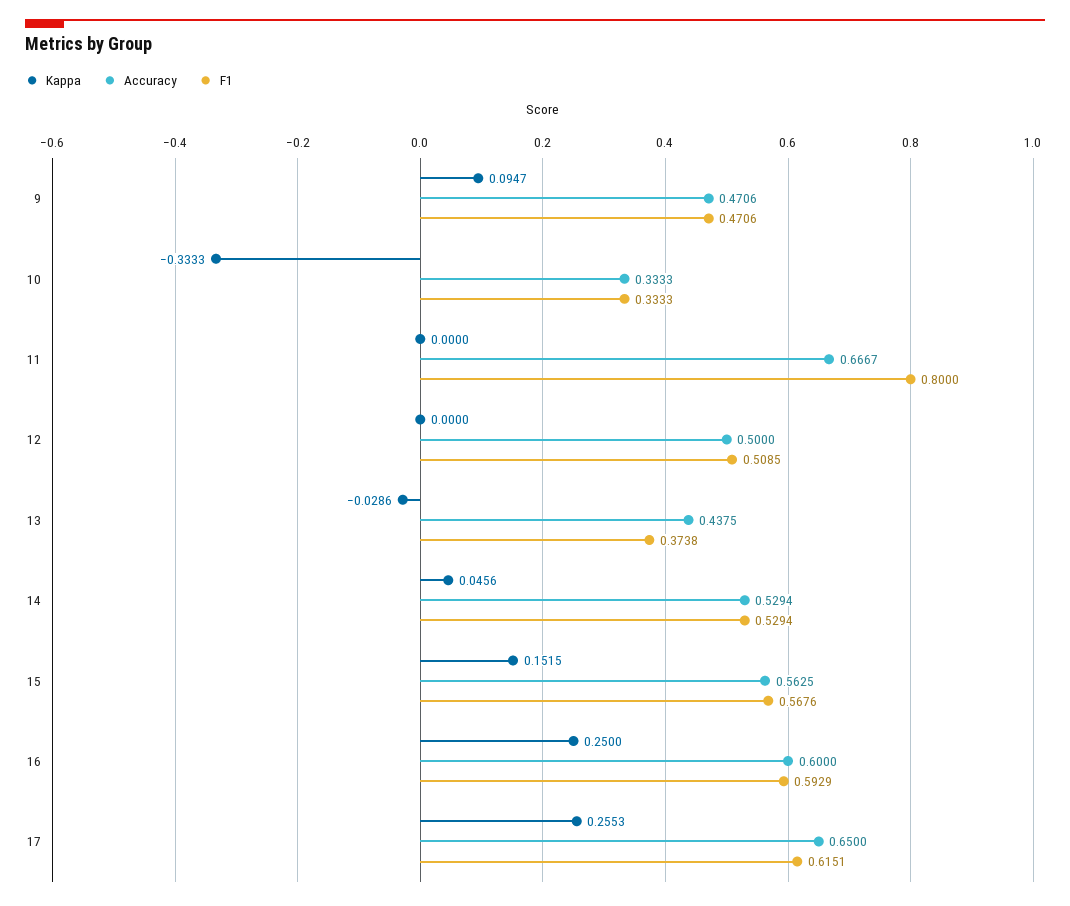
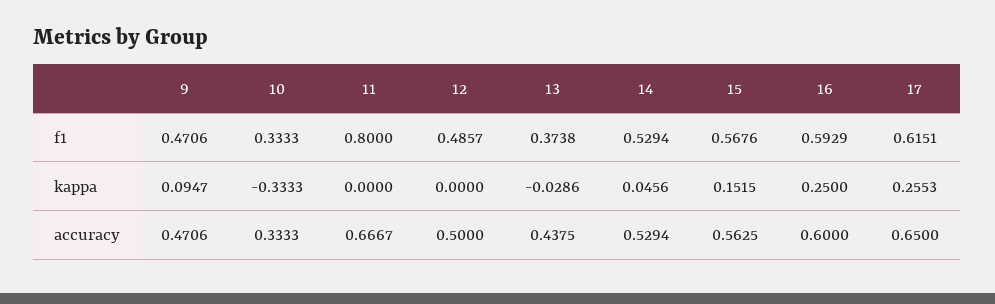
F1, 12: 0.5085 -> 0.4857

